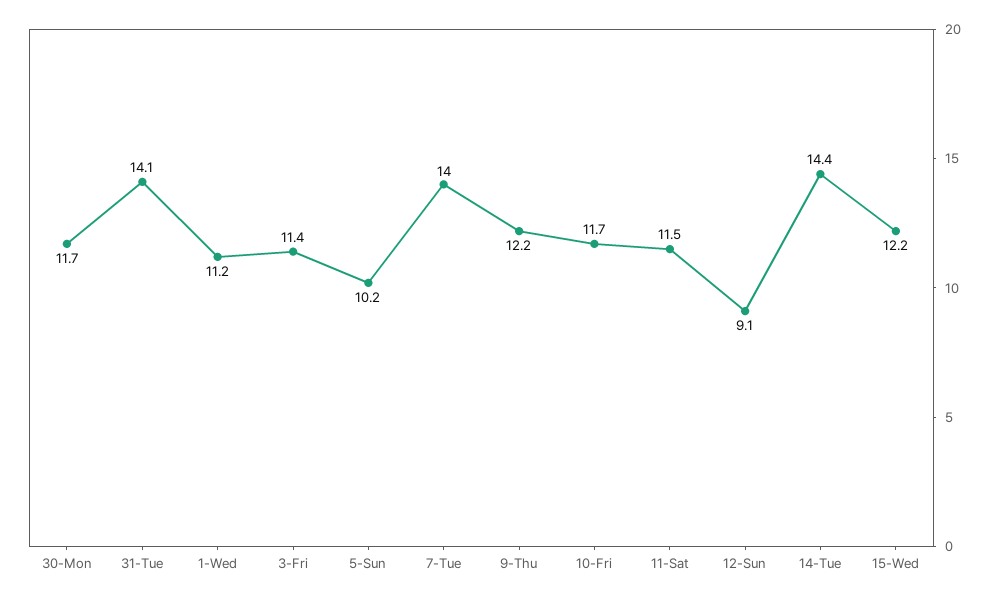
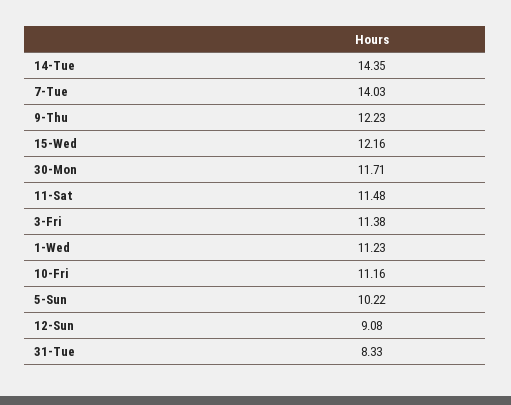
31-Tue: 14.1 -> 8.33
10-Fri: 11.7 -> 11.16

